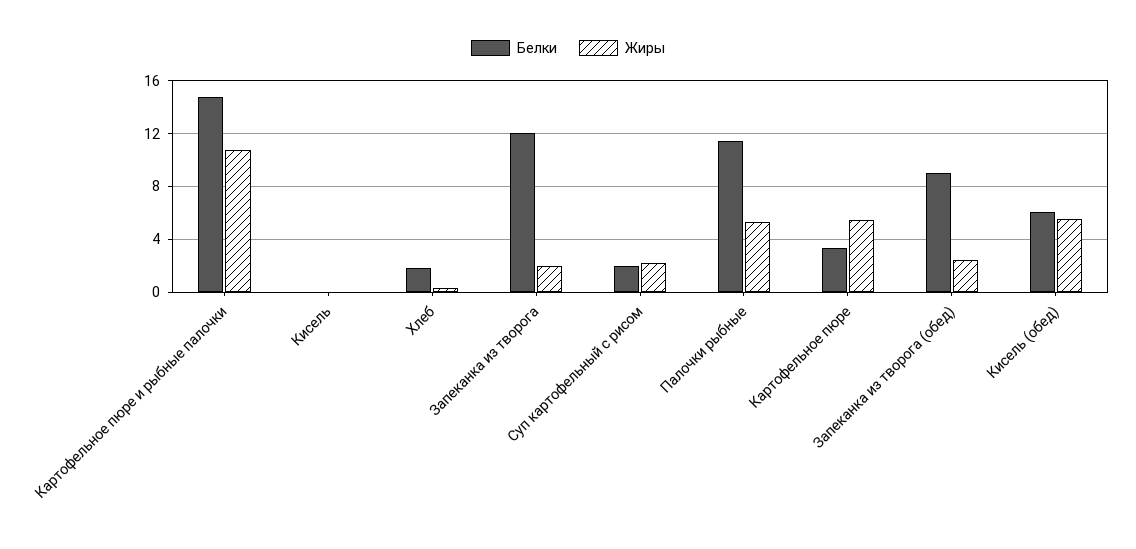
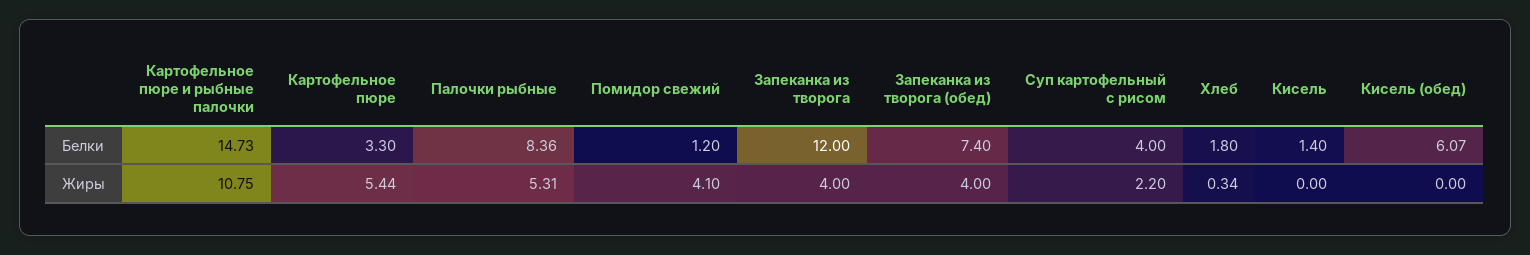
Белки, Кисель: 0 -> 1.4
Жиры, Запеканка из творога: 2 -> 4
Белки, Суп картофельный с рисом: 2 -> 4
Белки, Палочки рыбные: 11.5 -> 8.36
Белки, Запеканка из творога (обед): 9 -> 7.4
Жиры, Запеканка из творога (обед): 2.5 -> 4
Жиры, Кисель (обед): 5.5 -> 0
Белки, Помидор свежий: none -> 1.2
Жиры, Помидор свежий: none -> 4.1

